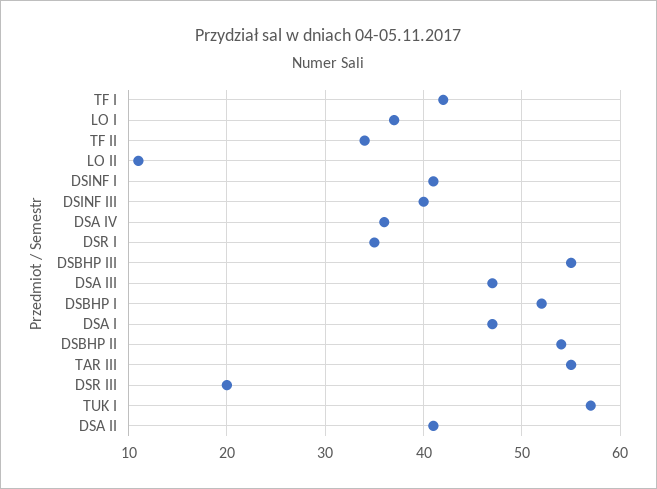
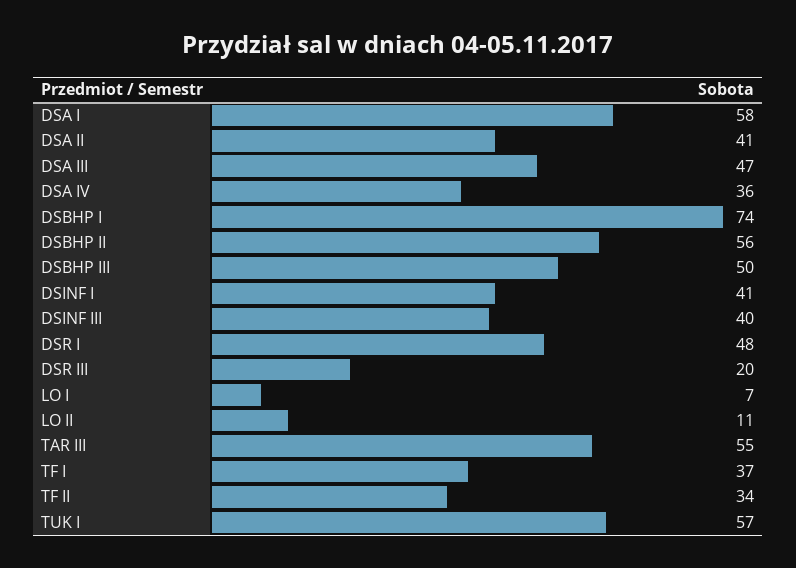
TF I: 42 -> 37
LO I: 37 -> 7
DSR I: 35 -> 48
DSBHP III: 55 -> 50
DSBHP I: 52 -> 74
DSA I: 47 -> 58
DSBHP II: 54 -> 56

